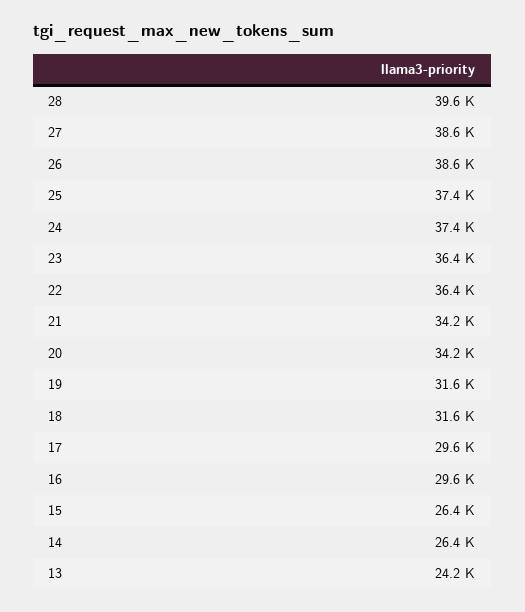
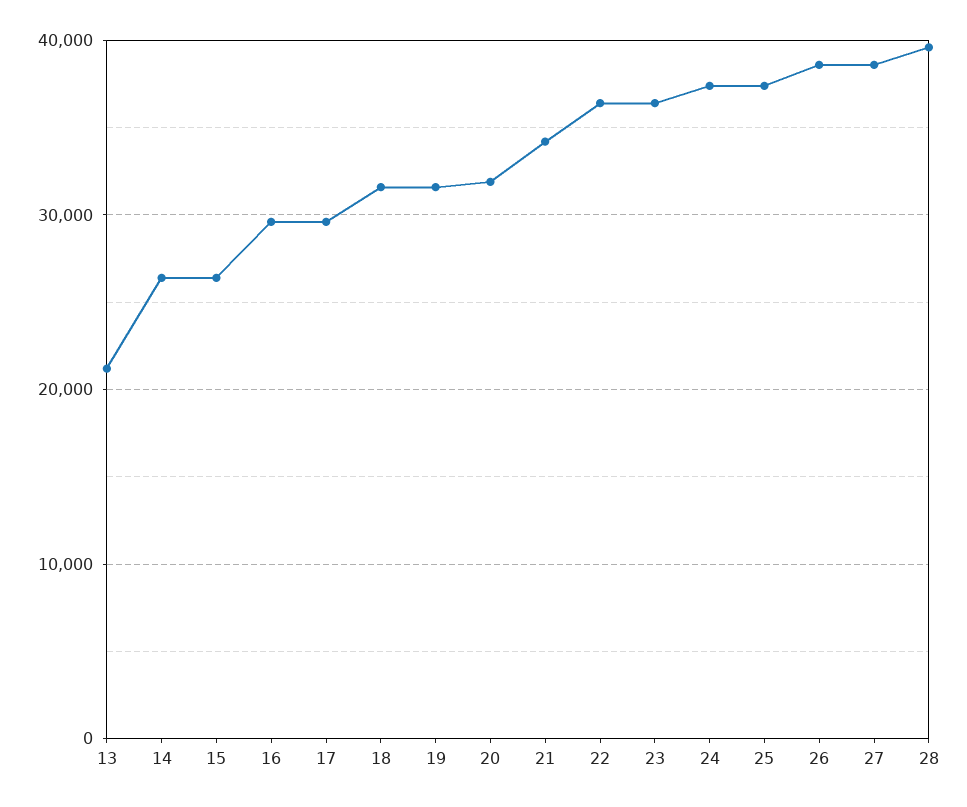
20: 34200 -> 32000
13: 24200 -> 21000

